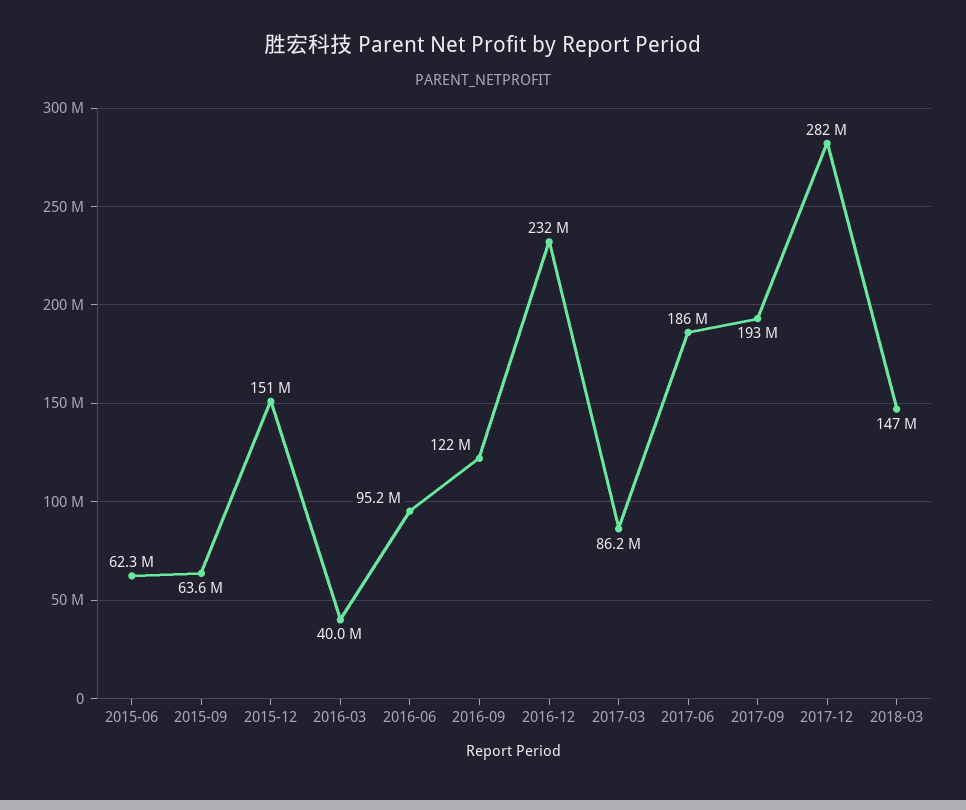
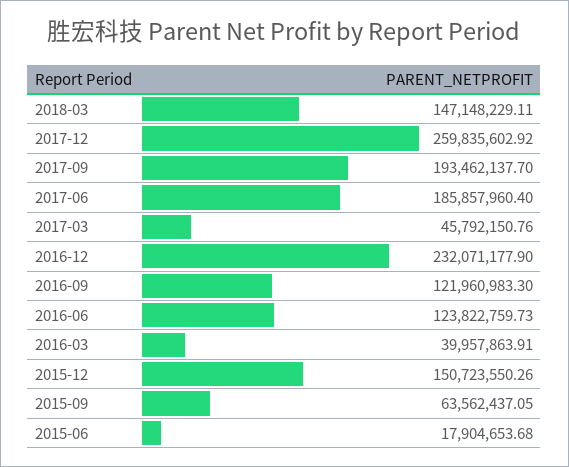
2015-06: 62300000 -> 17904653.68
2016-06: 95200000 -> 123822759.73
2017-03: 86200000 -> 45792150.76
2017-12: 282000000 -> 259835602.92

